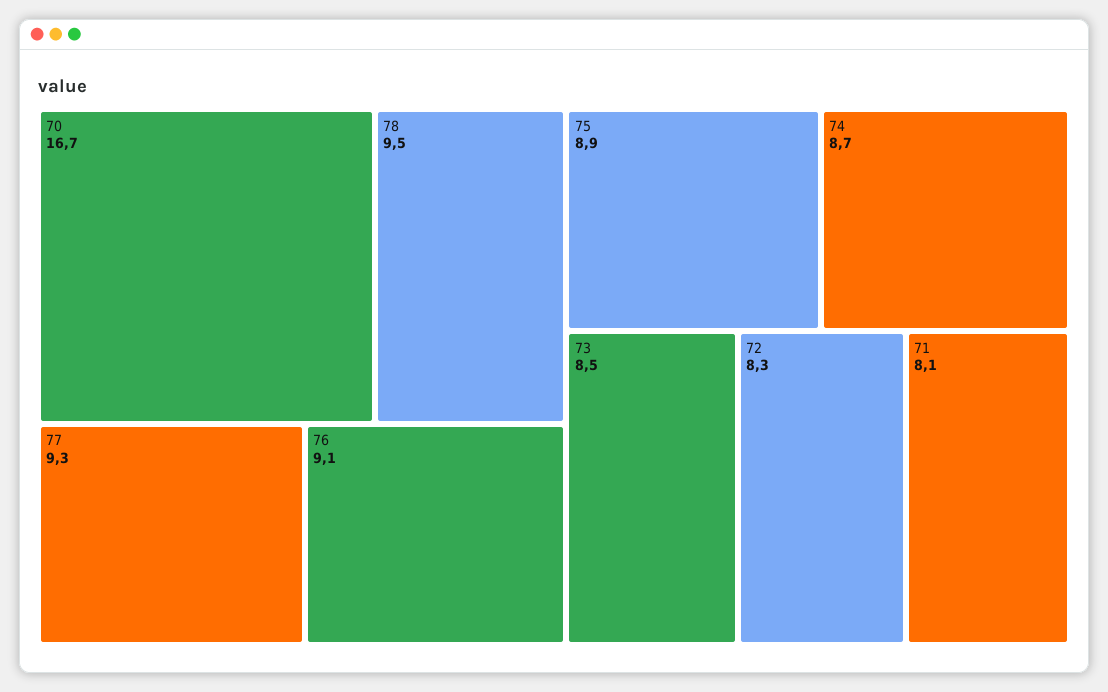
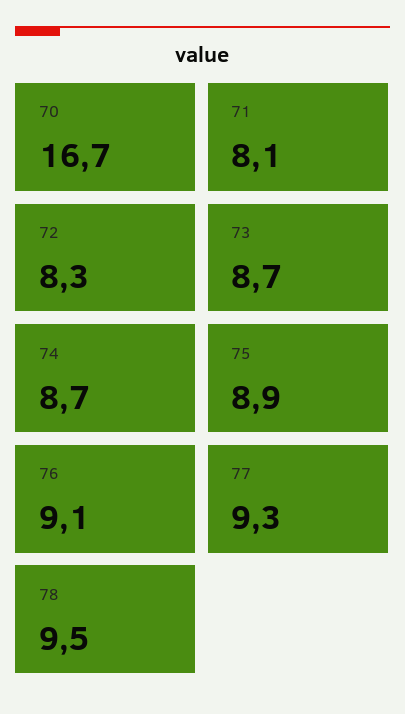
73: 8.5 -> 8.7

